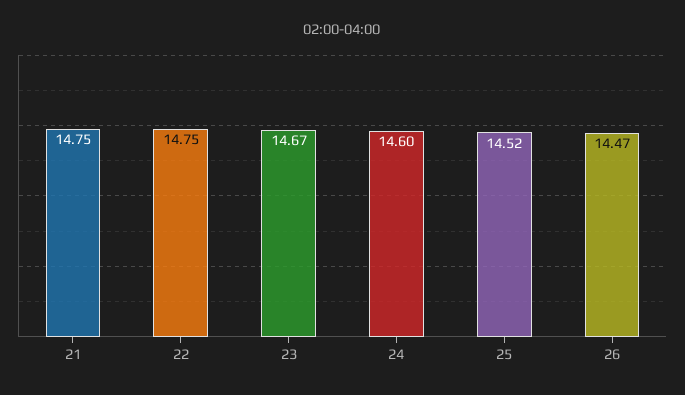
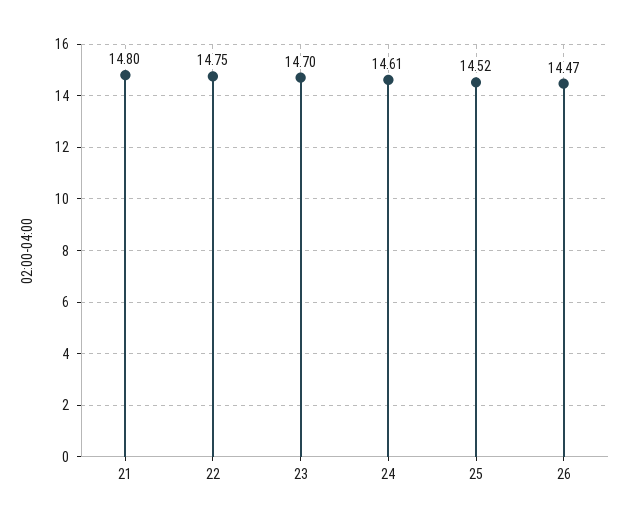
21: 14.75 -> 14.8
23: 14.67 -> 14.7
24: 14.6 -> 14.61

